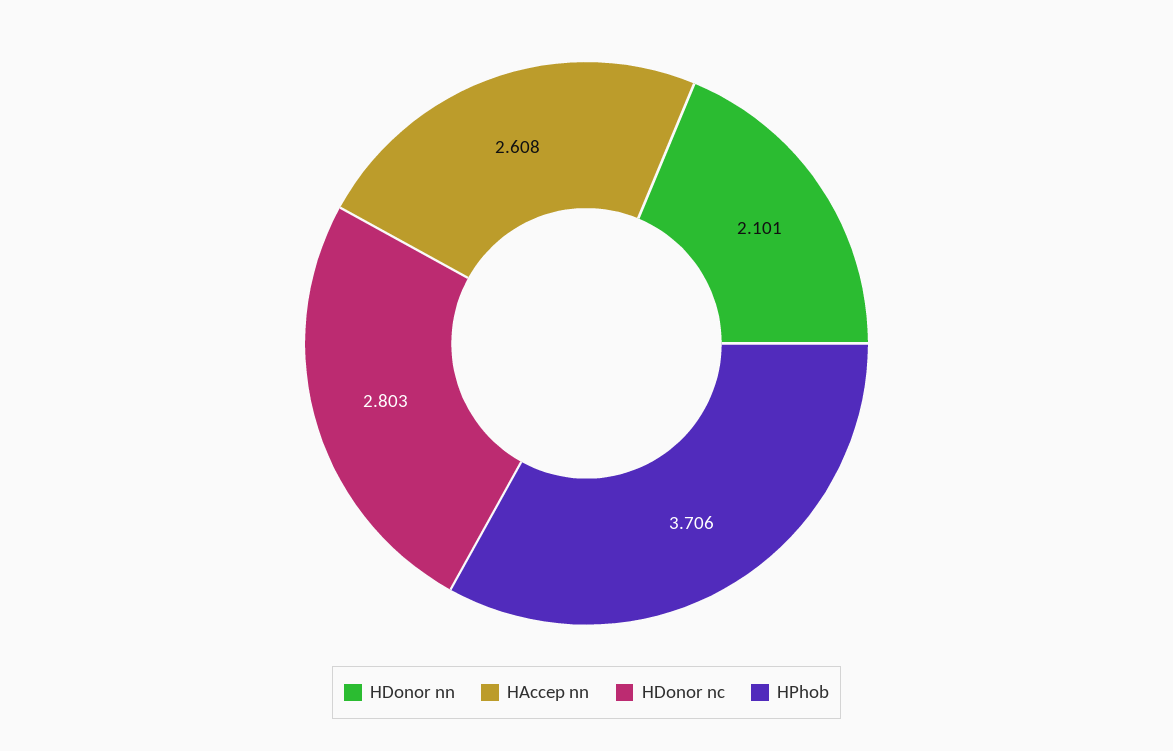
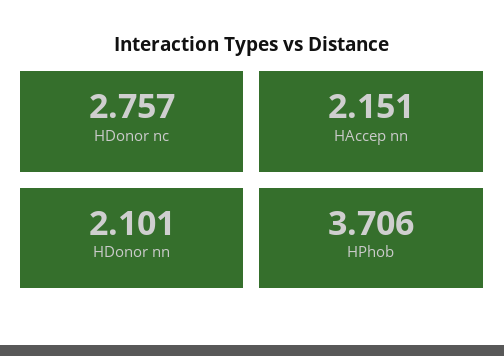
HAccep nn: 2.608 -> 2.151
HDonor nc: 2.803 -> 2.757

